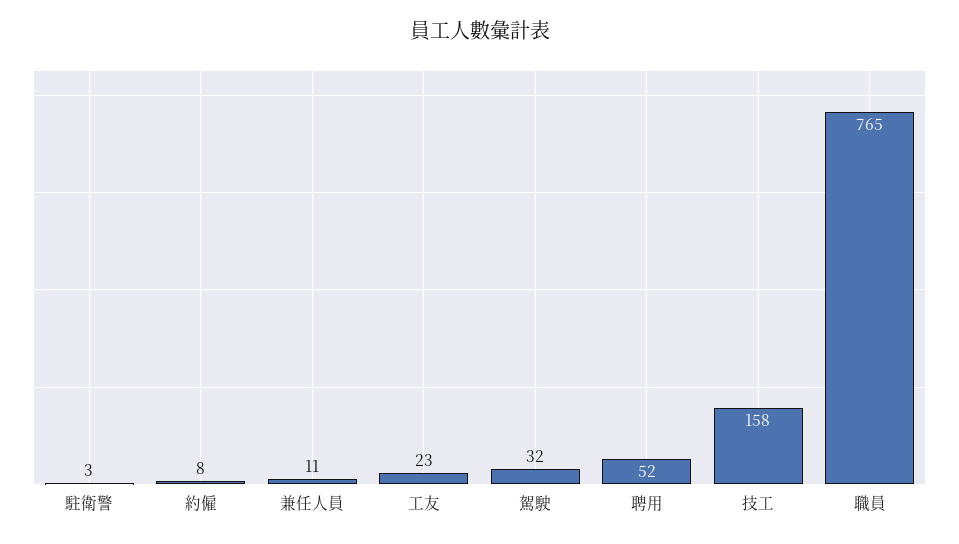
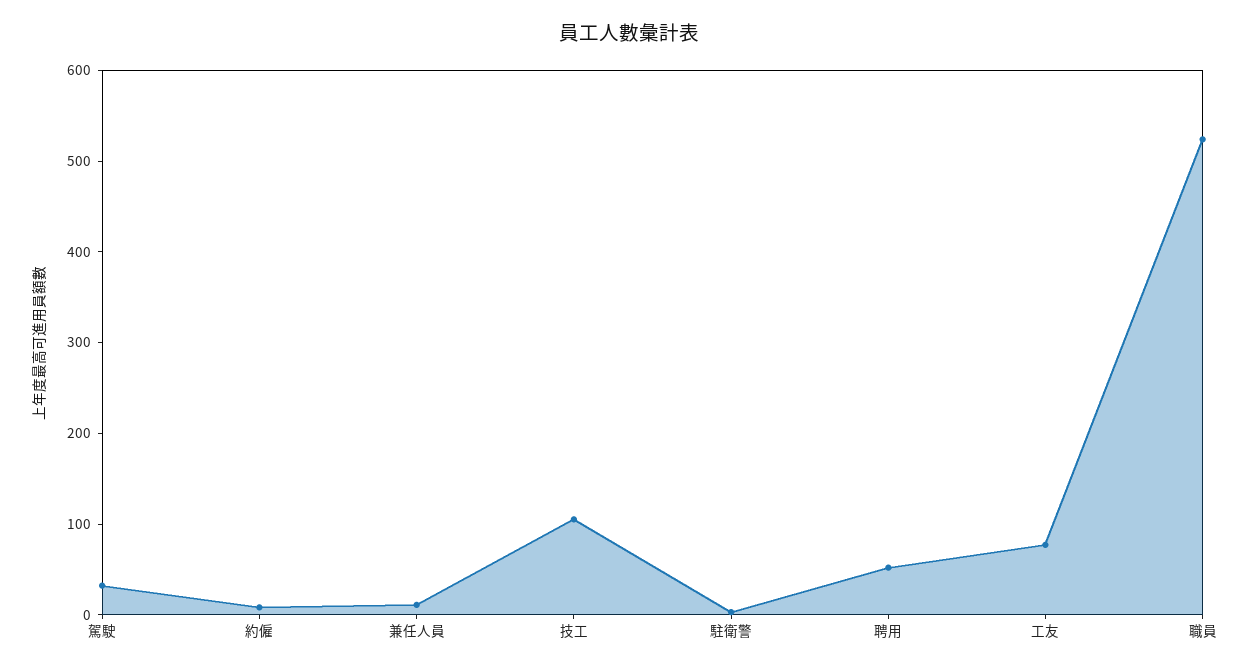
工友: 23 -> 80
技工: 158 -> 100
職員: 765 -> 520

